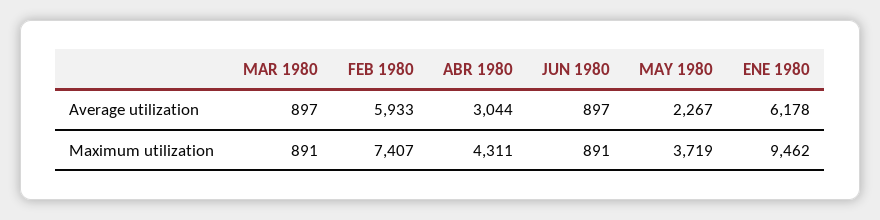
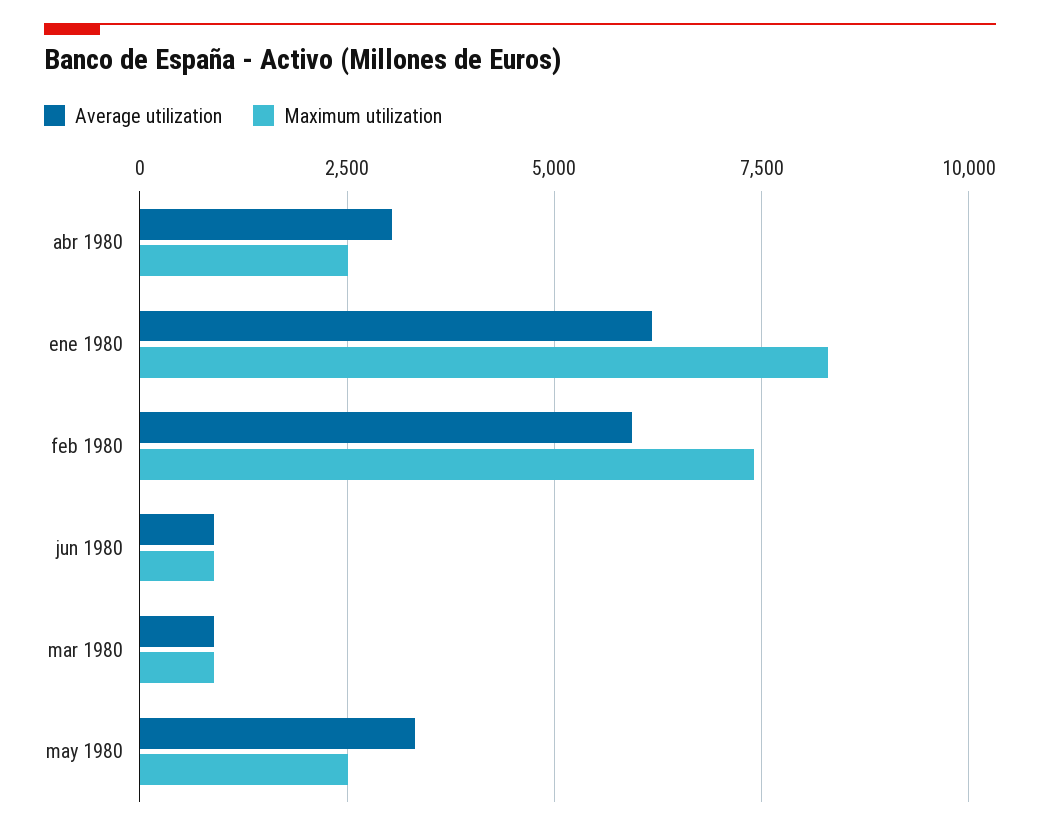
Average utilization, MAY 1980: 2267 -> 3250
Maximum utilization, ABR 1980: 4311 -> 2500
Maximum utilization, MAY 1980: 3719 -> 2500
Maximum utilization, ENE 1980: 9462 -> 8250

